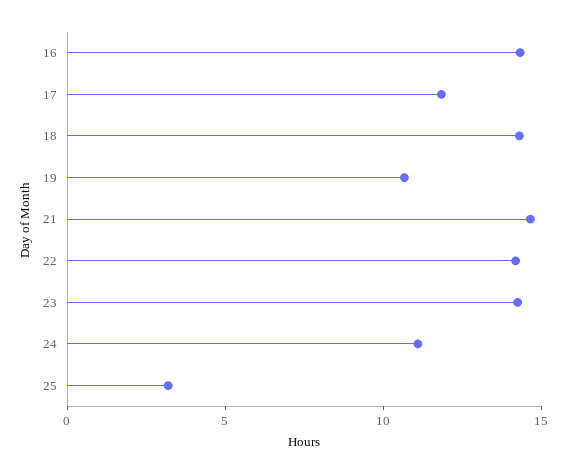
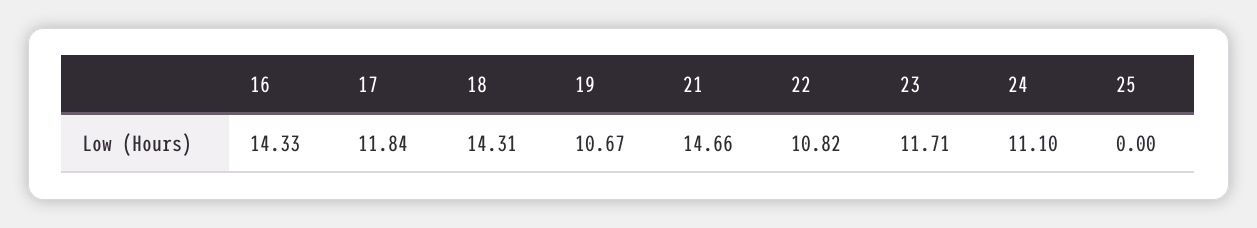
22: 14 -> 10.82
23: 14 -> 11.71
25: 3 -> 0

